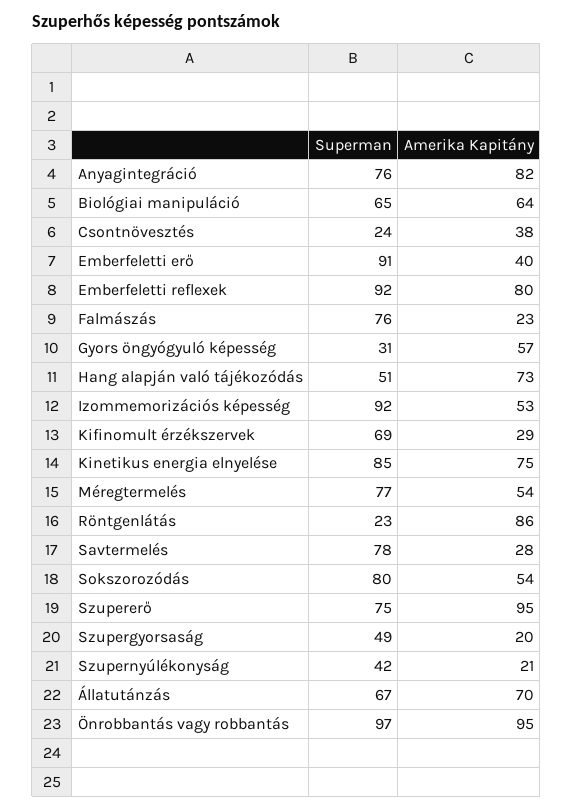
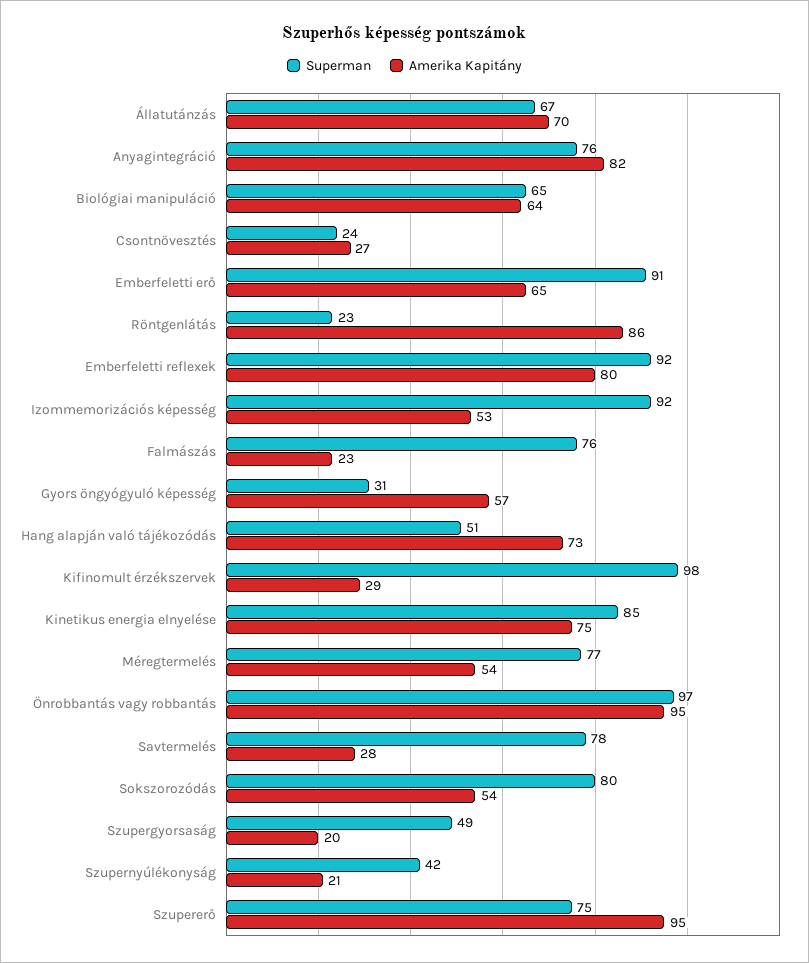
Amerika Kapitány, Csontnövesztés: 38 -> 27
Amerika Kapitány, Emberfeletti erő: 40 -> 65
Superman, Kifinomult érzékszervek: 69 -> 98

